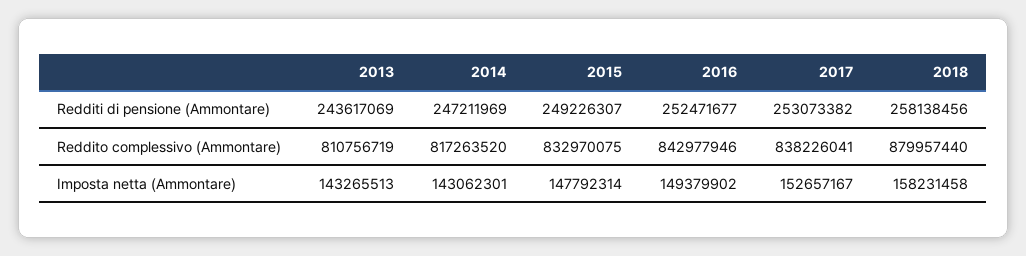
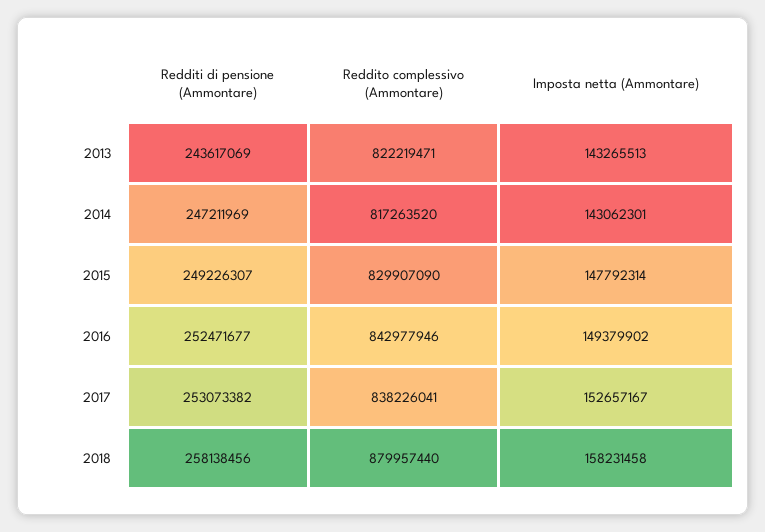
2013, Reddito complessivo (Ammontare): 810756719 -> 822219471
2015, Reddito complessivo (Ammontare): 832970075 -> 829907090

